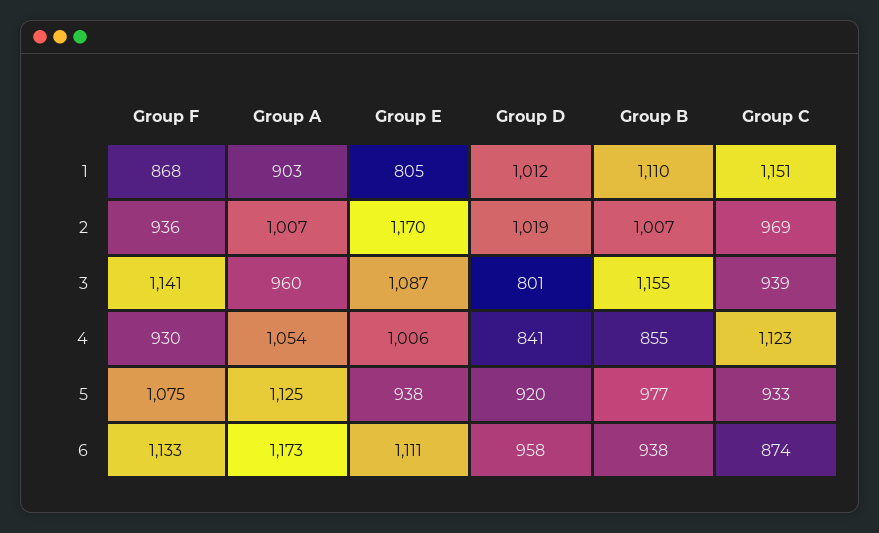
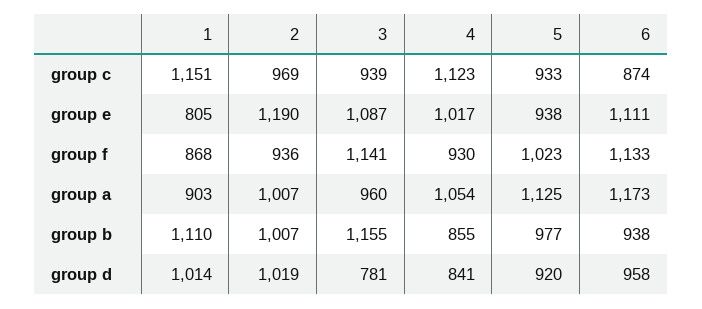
Group D, 1: 1012 -> 1014
Group E, 2: 1170 -> 1190
Group D, 3: 801 -> 781
Group E, 4: 1006 -> 1017
Group F, 5: 1075 -> 1023

